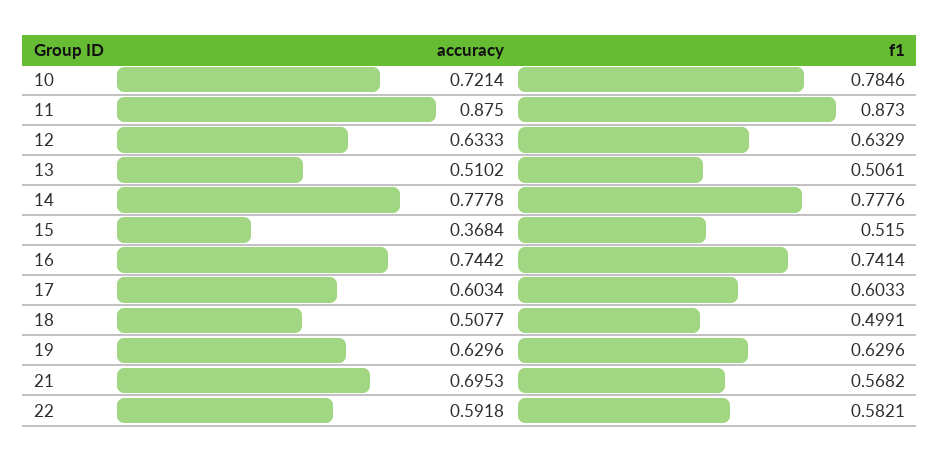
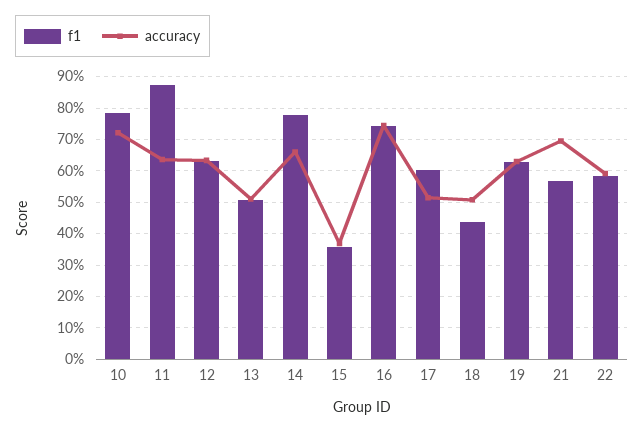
accuracy, 11: 0.875 -> 0.64
accuracy, 14: 0.7778 -> 0.66
f1, 15: 0.515 -> 0.36
accuracy, 17: 0.6034 -> 0.52
f1, 18: 0.4991 -> 0.44

